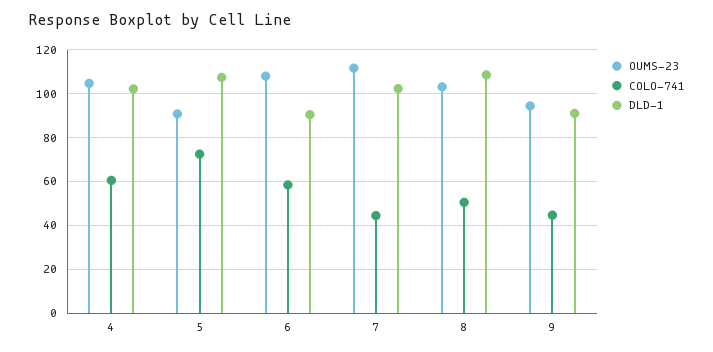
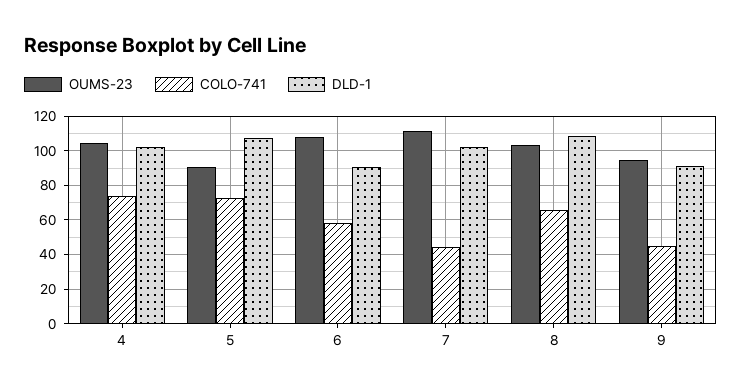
COLO-741, 4: 60 -> 75
COLO-741, 8: 50 -> 65

